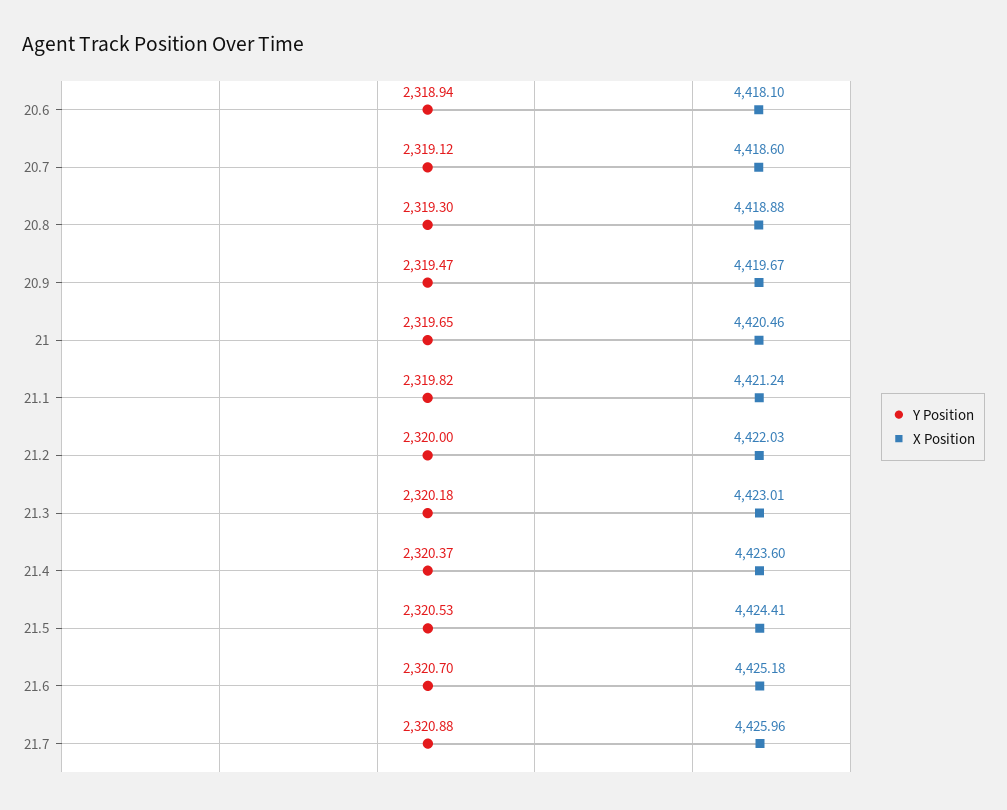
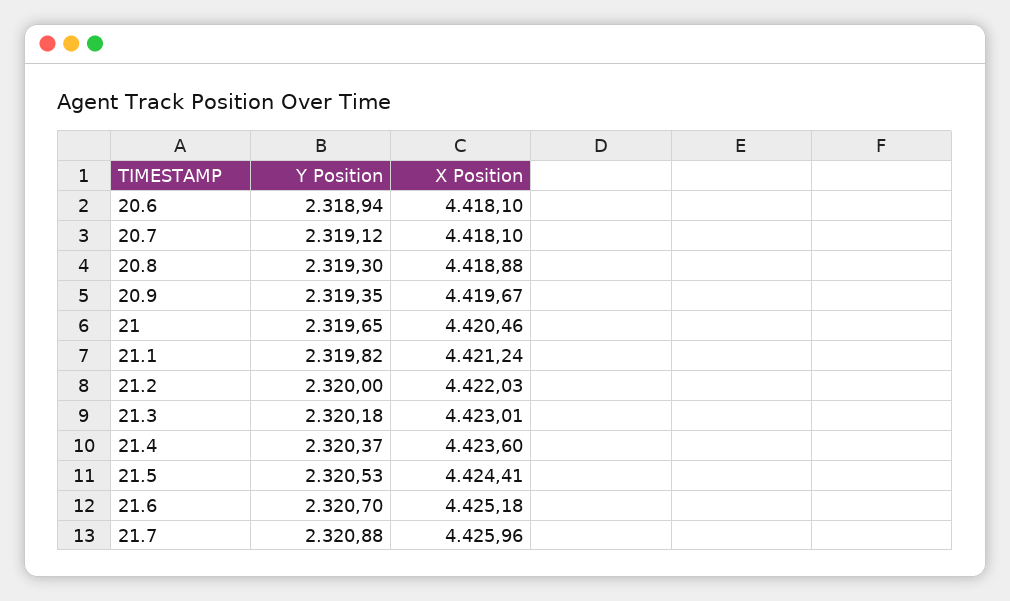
X Position, 20.7: 4418.6 -> 4418.1
Y Position, 20.9: 2319.47 -> 2319.35

